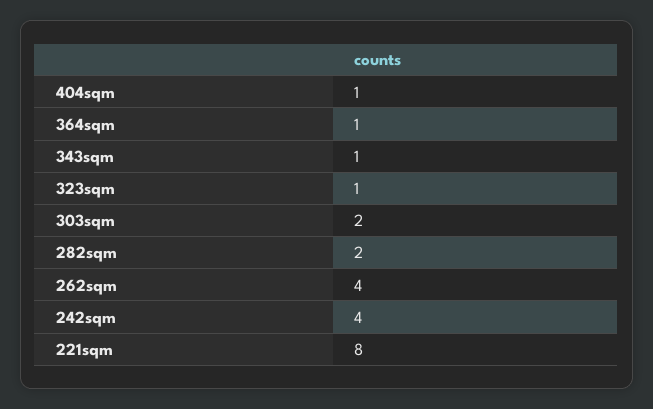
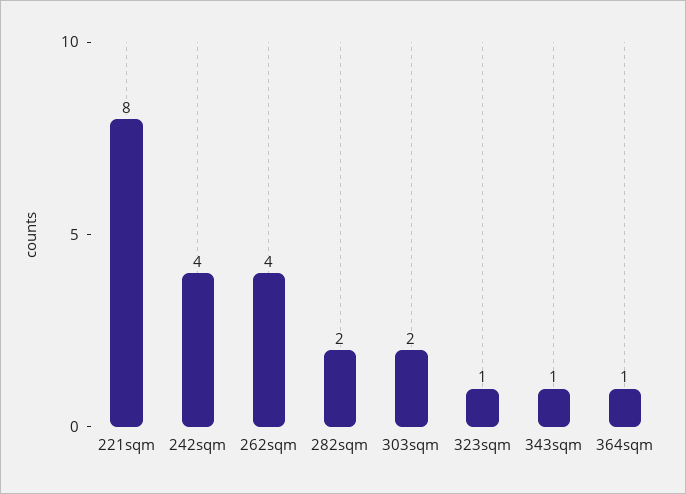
404sqm: 1 -> none

